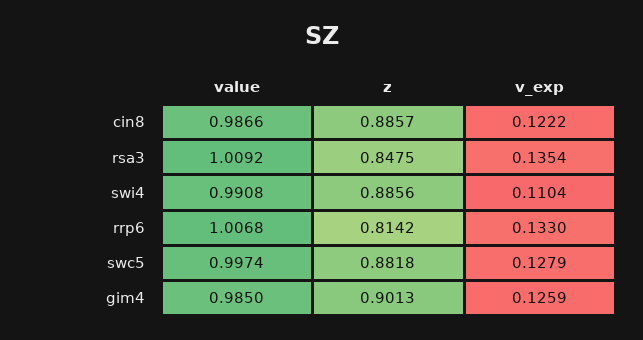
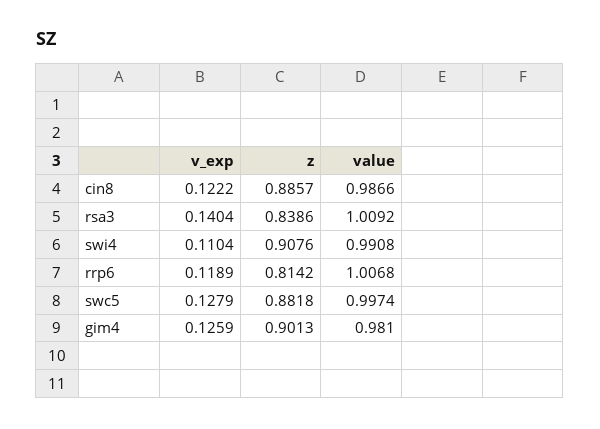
z, rsa3: 0.8475 -> 0.8386
v_exp, rsa3: 0.1354 -> 0.1404
z, swi4: 0.8856 -> 0.9076
v_exp, rrp6: 0.133 -> 0.1189
value, gim4: 0.985 -> 0.981

